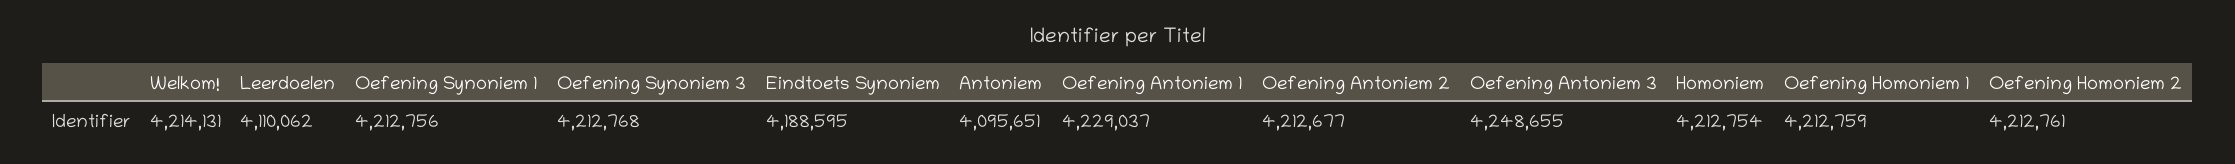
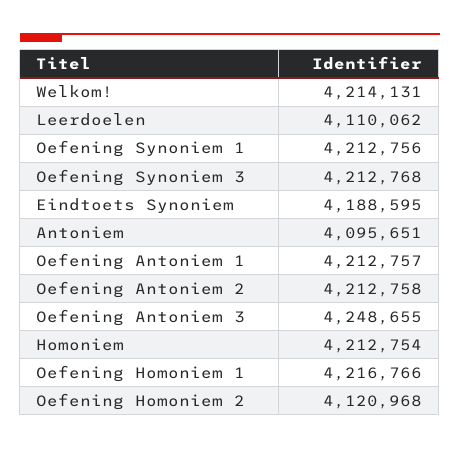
Oefening Antoniem 1: 4229037 -> 4212757
Oefening Antoniem 2: 4212677 -> 4212758
Oefening Homoniem 1: 4212759 -> 4216766
Oefening Homoniem 2: 4212761 -> 4120968

